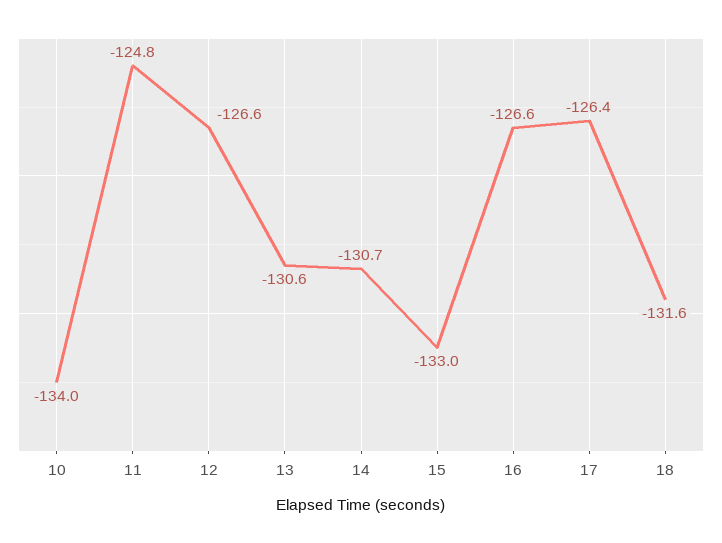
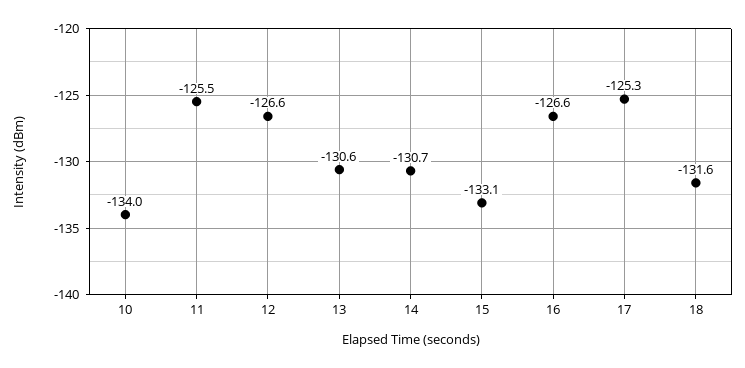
11: -124.8 -> -125.5
15: -133 -> -133.1
17: -126.4 -> -125.3

